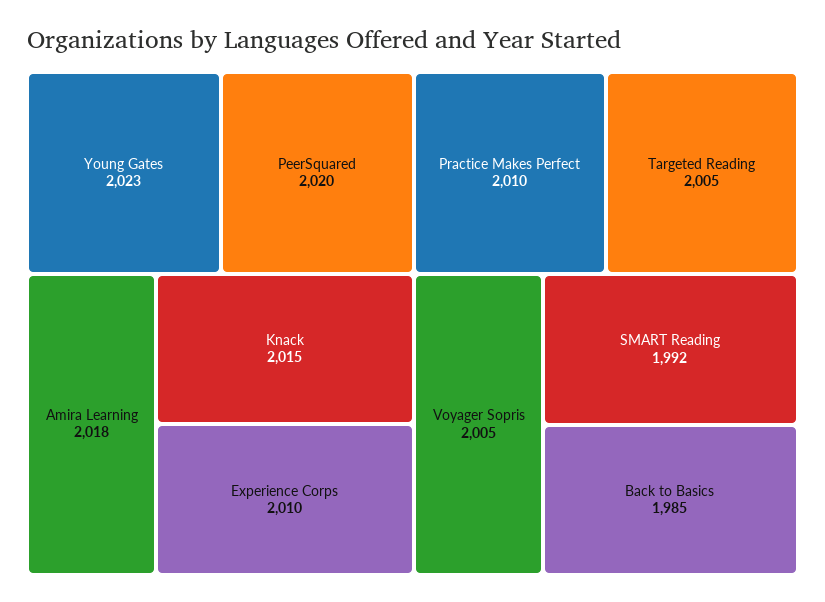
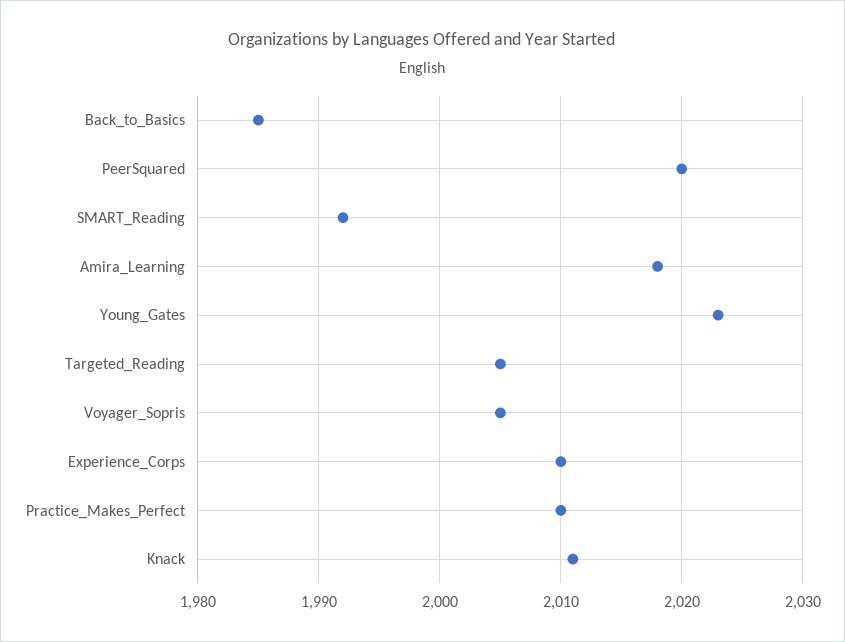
Knack: 2015 -> 2011

